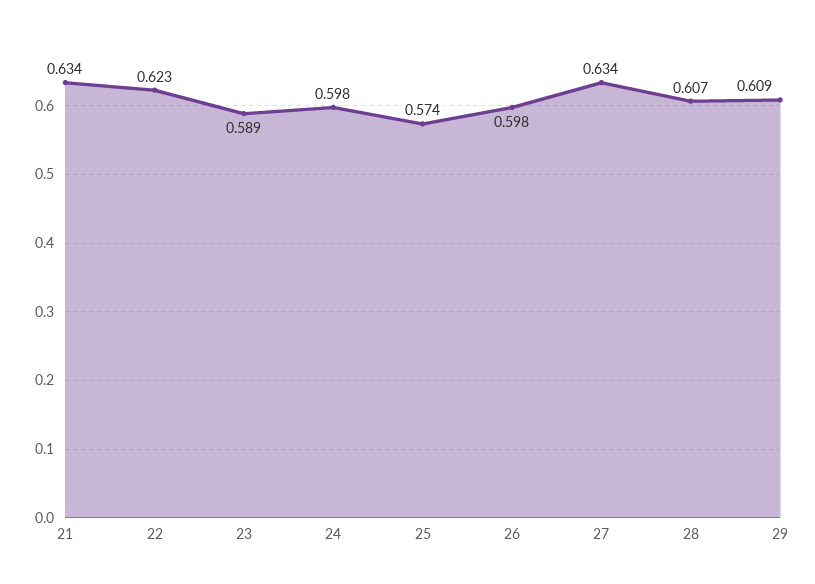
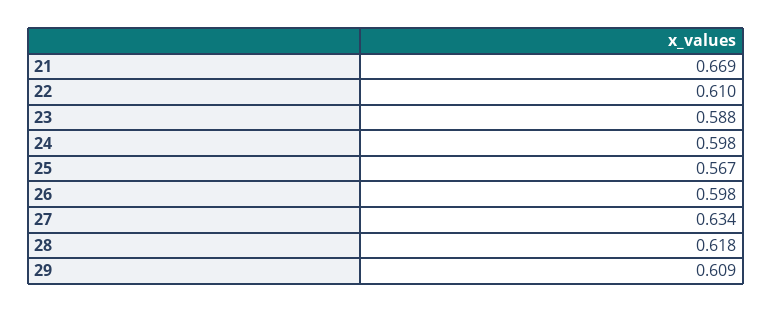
21: 0.634 -> 0.669
22: 0.623 -> 0.61
23: 0.589 -> 0.588
25: 0.574 -> 0.567
28: 0.607 -> 0.618

